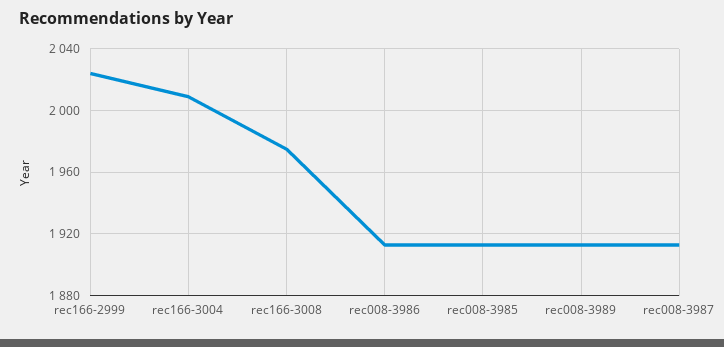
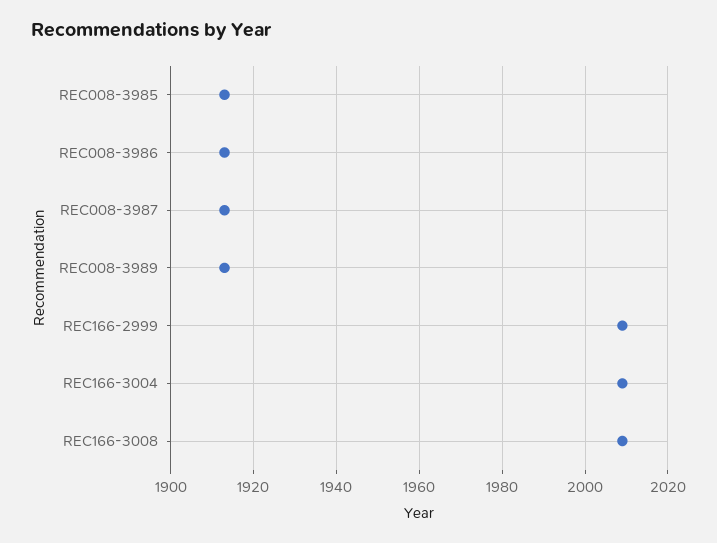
rec166-2999: 2025 -> 2010
rec166-3008: 1975 -> 2010

